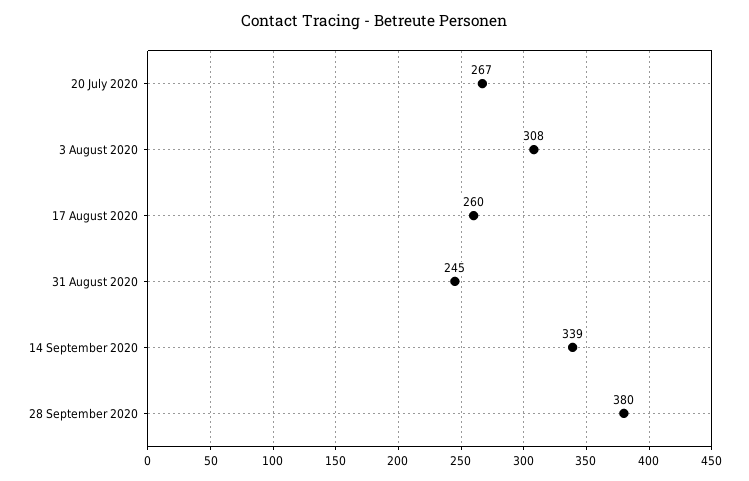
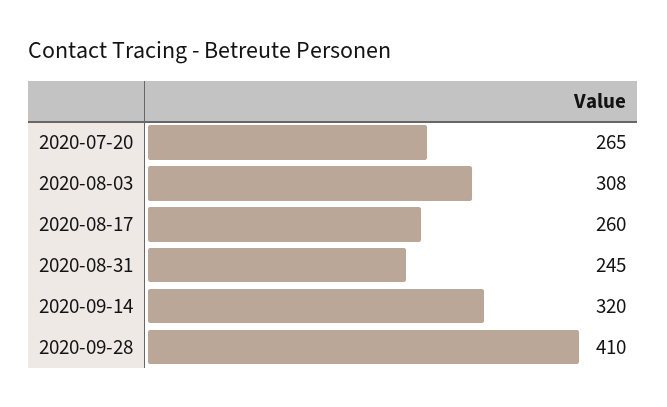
20 July 2020: 267 -> 265
14 September 2020: 339 -> 320
28 September 2020: 380 -> 410

